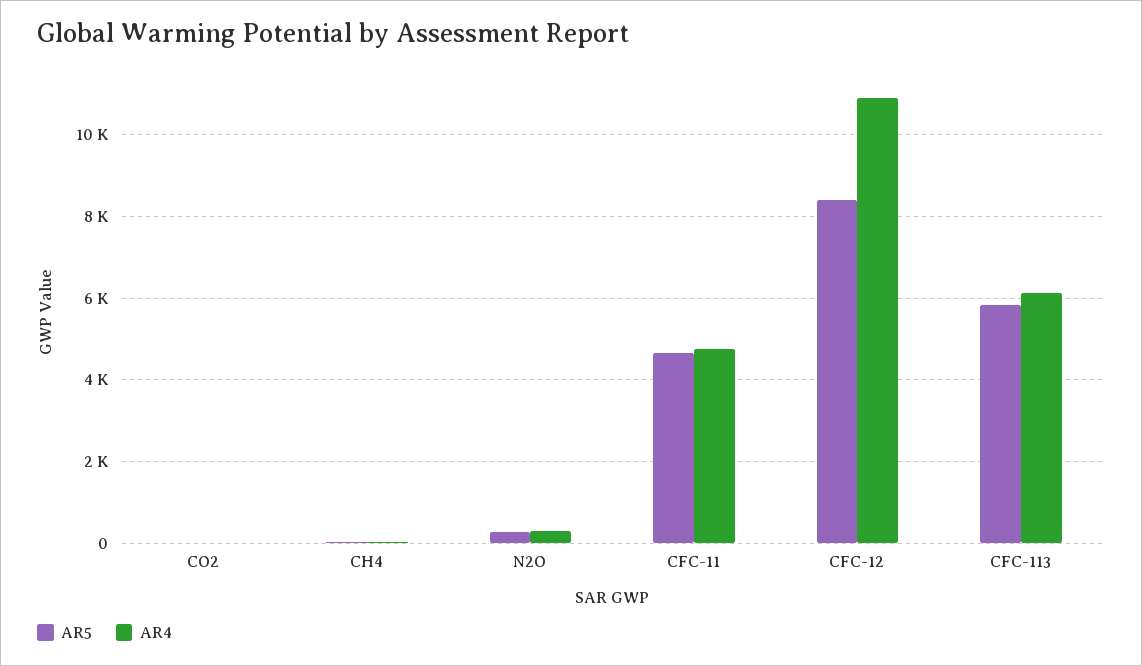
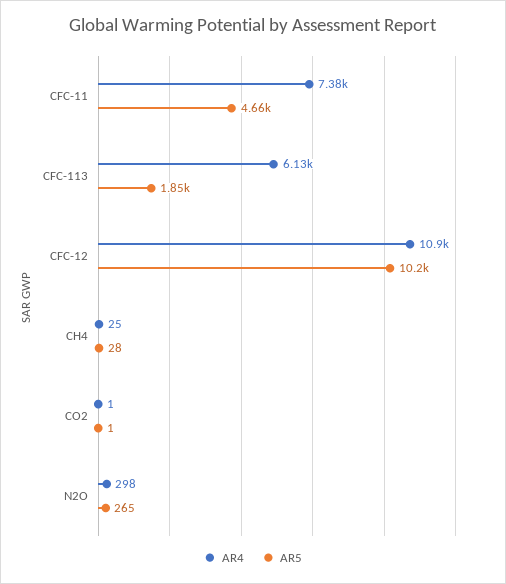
AR4, CFC-11: 4800 -> 7380
AR5, CFC-12: 8400 -> 10200
AR5, CFC-113: 5800 -> 1850

